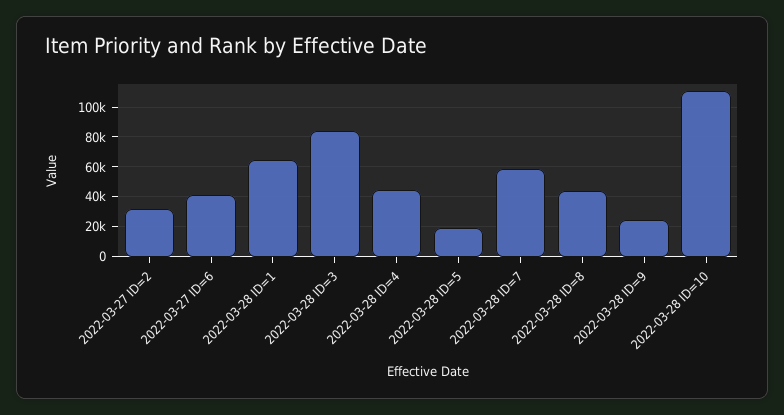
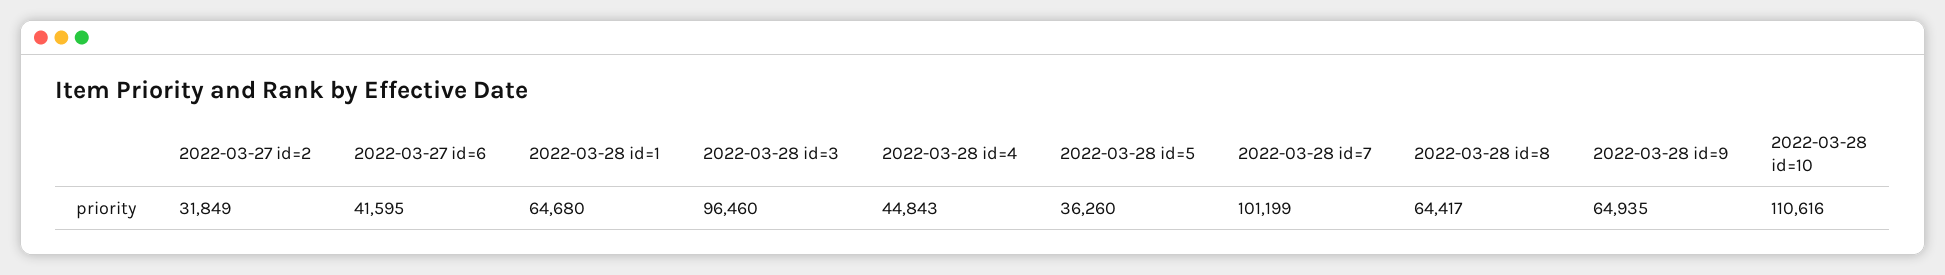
2022-03-28 ID=3: 85000 -> 96460
2022-03-28 ID=5: 20000 -> 36260
2022-03-28 ID=7: 60000 -> 101199
2022-03-28 ID=8: 45000 -> 64417
2022-03-28 ID=9: 25000 -> 64935

